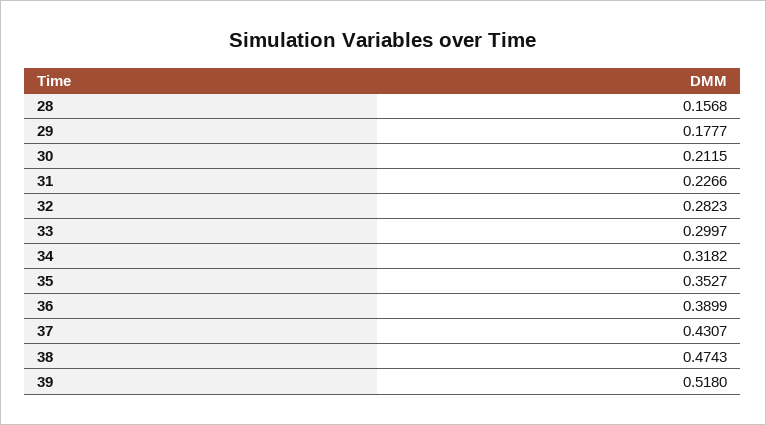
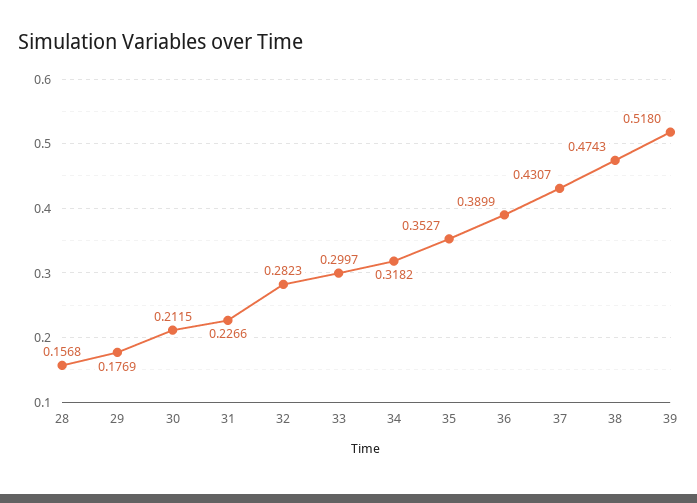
29: 0.1777 -> 0.1769

